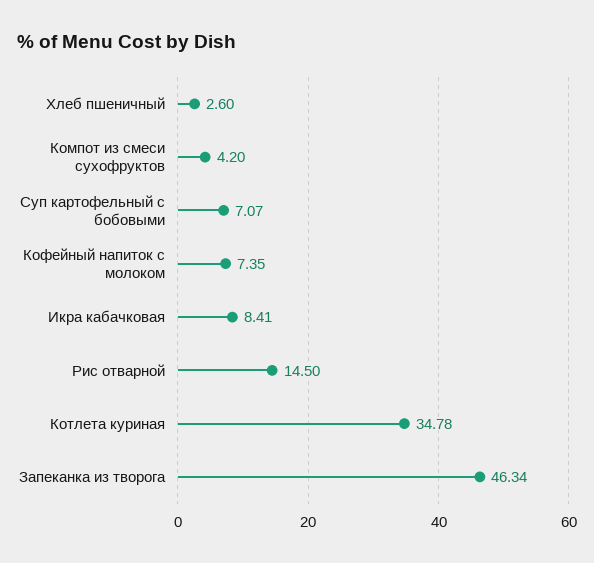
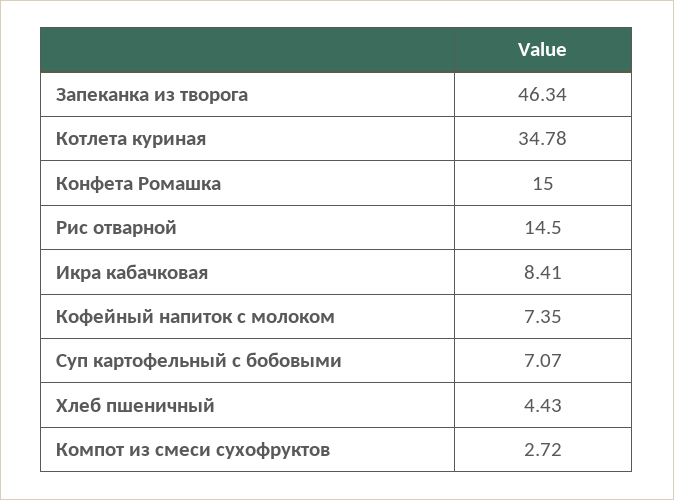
Хлеб пшеничный: 2.6 -> 4.43
Компот из смеси сухофруктов: 4.2 -> 2.72
Конфета Ромашка: none -> 15

